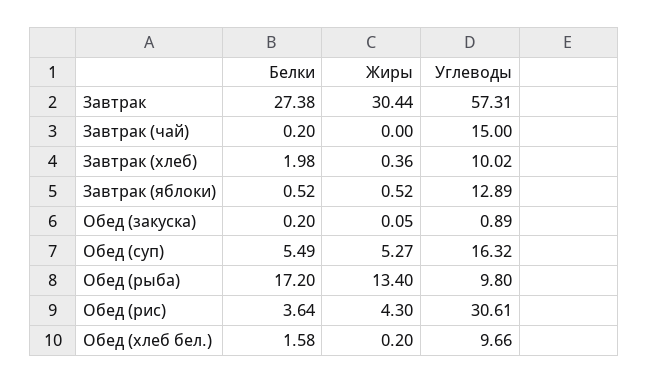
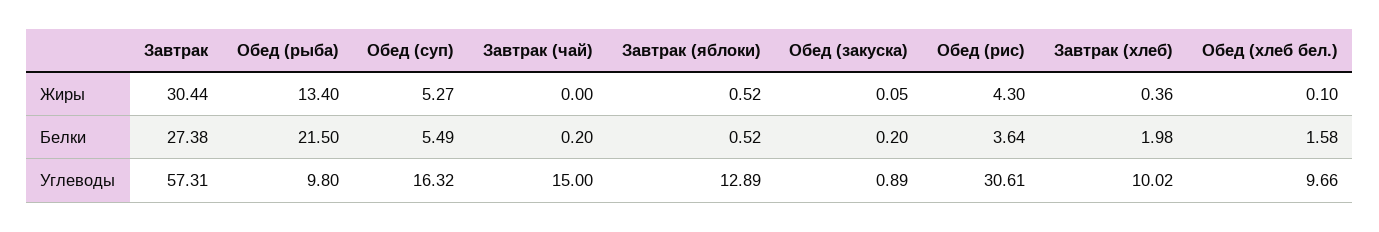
Белки, Обед (рыба): 17.2 -> 21.5
Жиры, Обед (хлеб бел.): 0.2 -> 0.1

